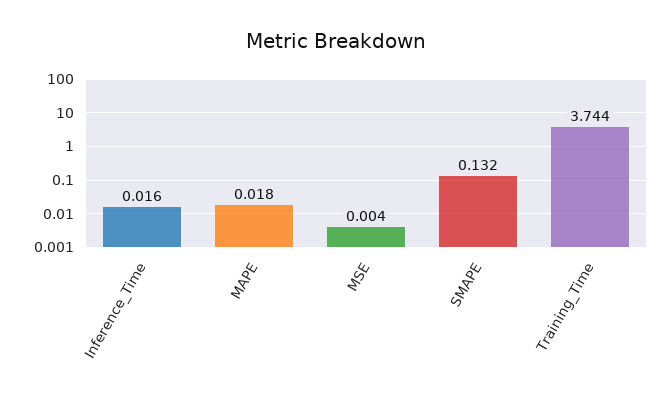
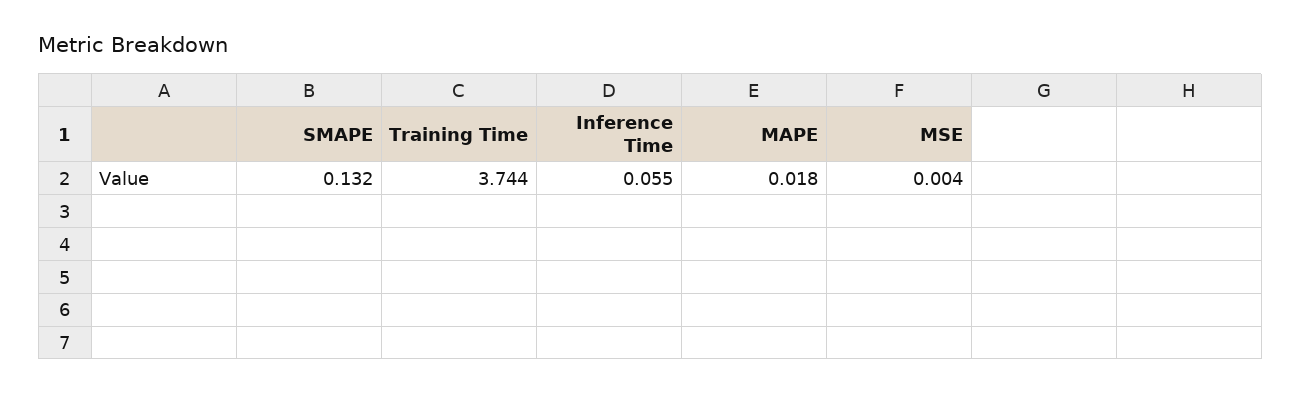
Inference_Time: 0.016 -> 0.055

